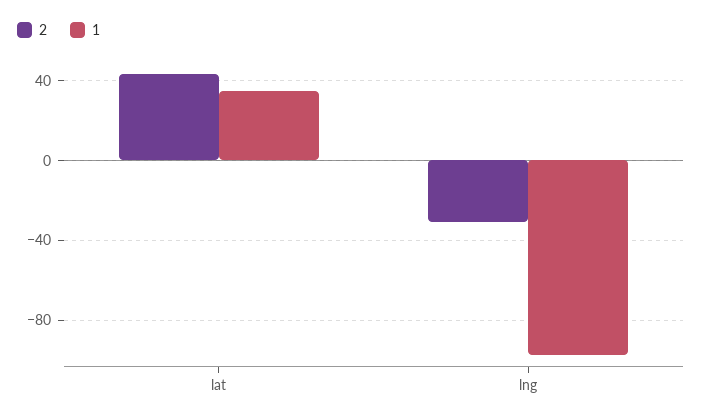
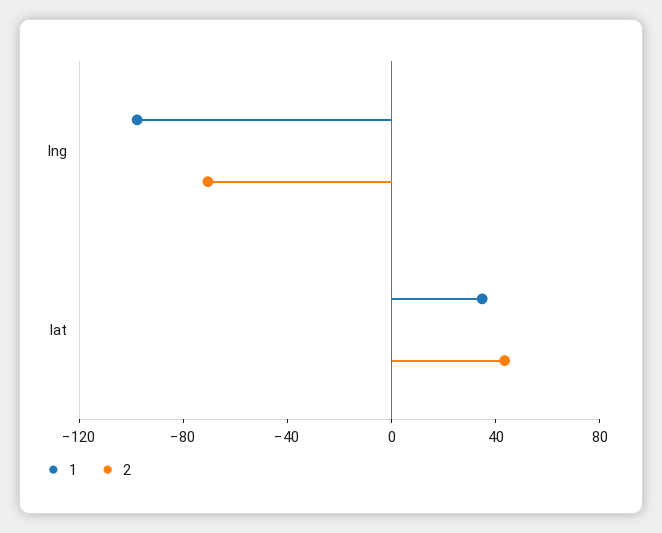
2, lng: -30 -> -70

